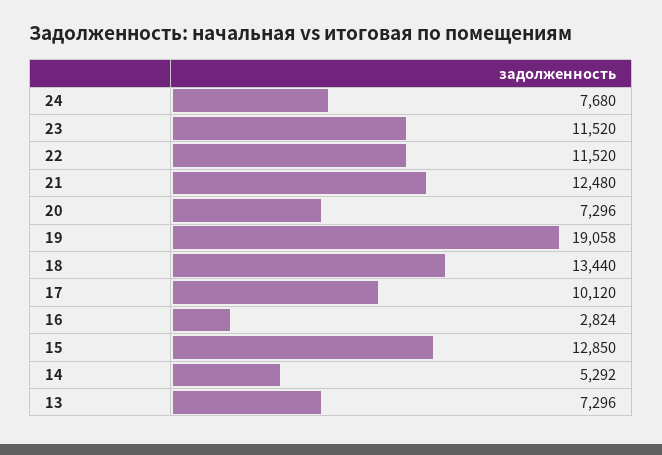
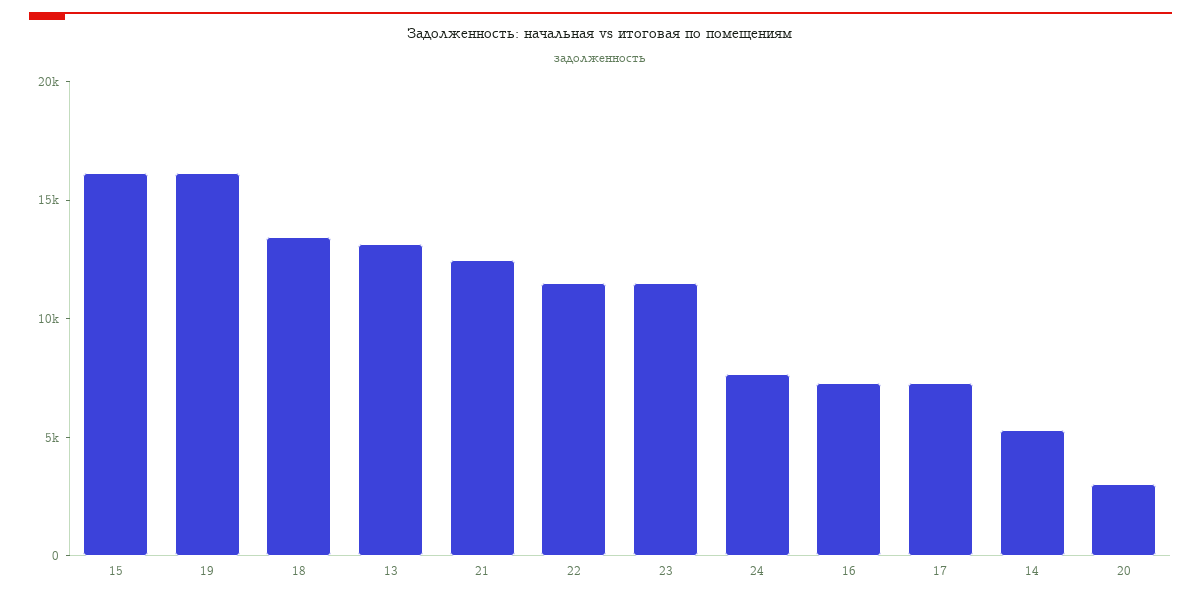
20: 7296 -> 3000
19: 19058 -> 16000
17: 10120 -> 7000
16: 2824 -> 7000
15: 12850 -> 16000
13: 7296 -> 13000

